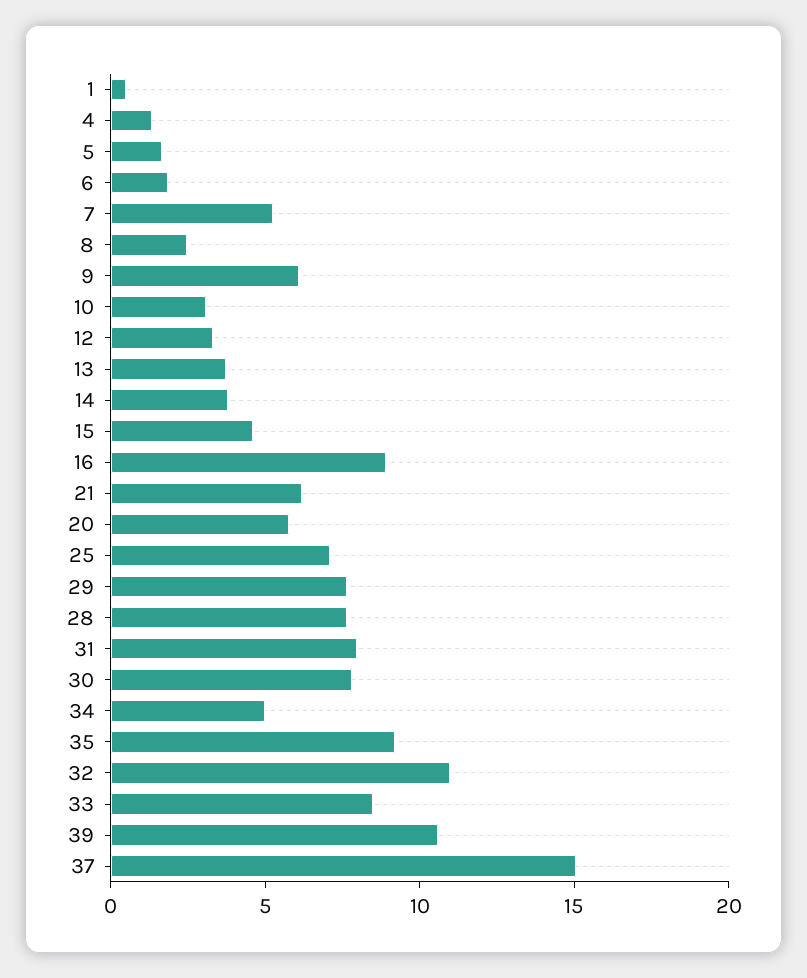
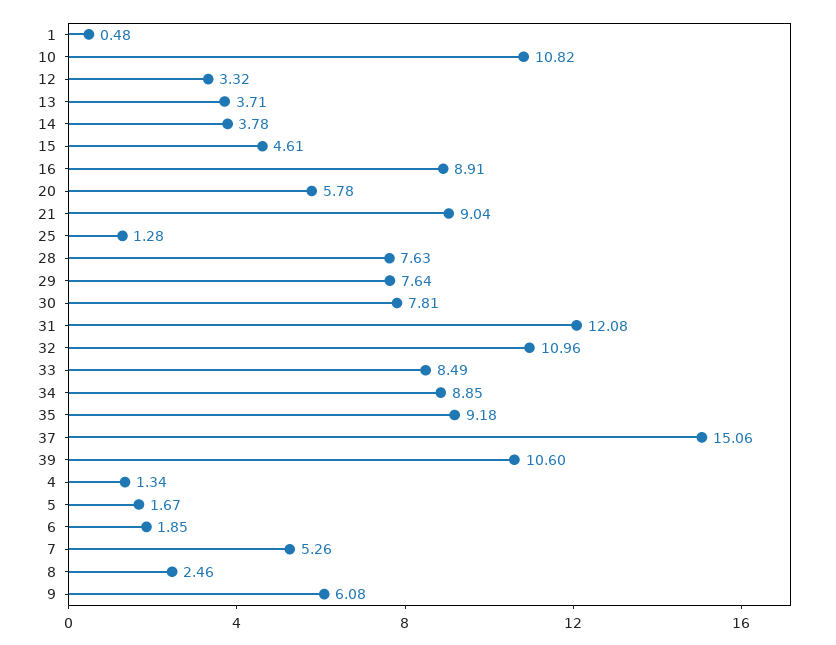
10: 3 -> 10.82
21: 6 -> 9.04
25: 7 -> 1.28
31: 8 -> 12.08
34: 5 -> 8.85

